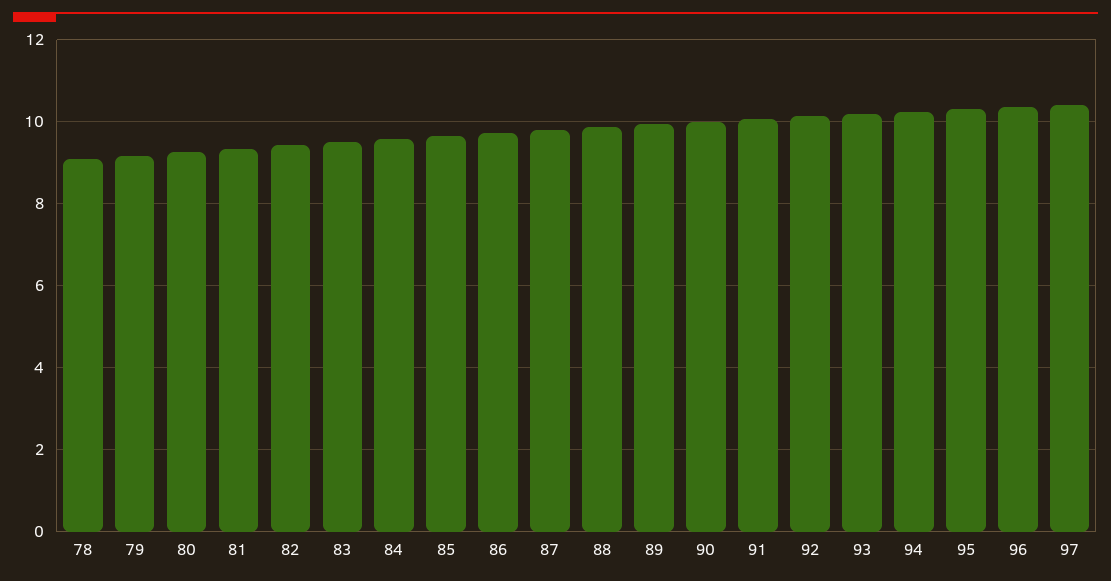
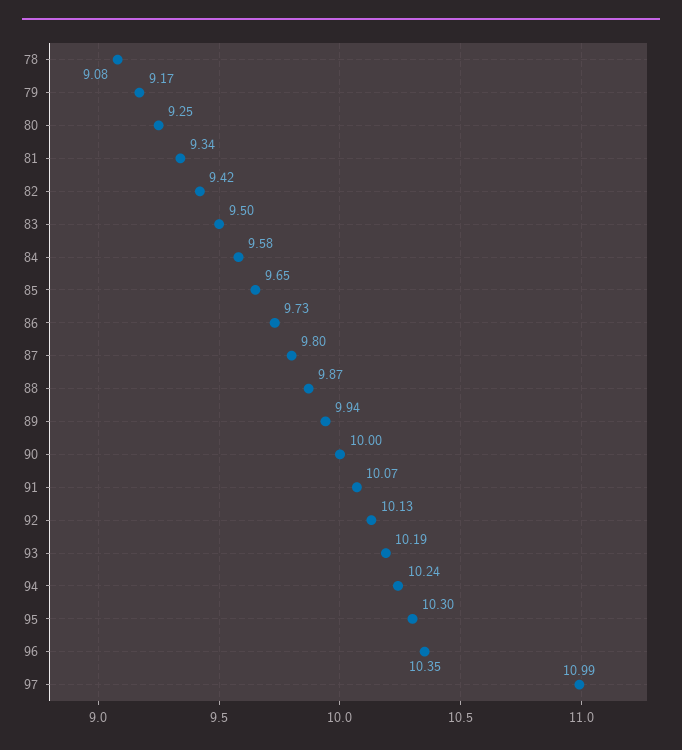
97: 10.4 -> 10.99

